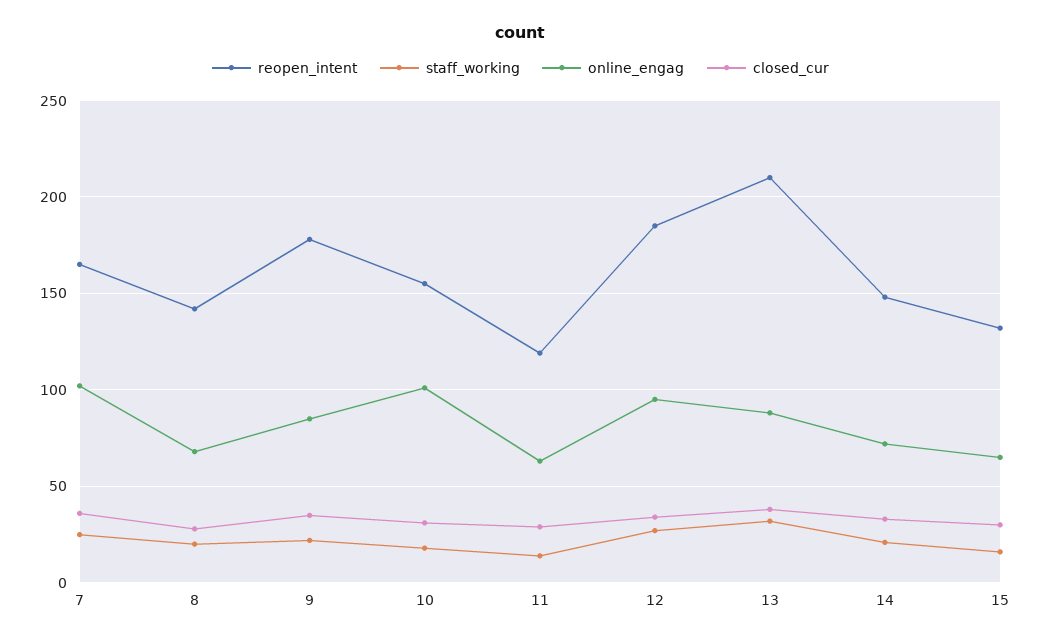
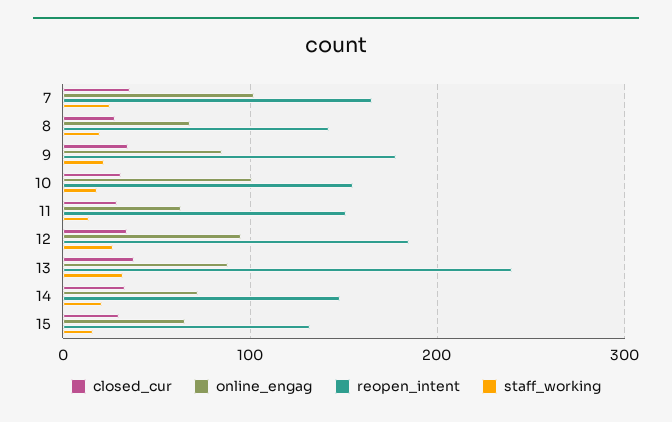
reopen_intent, 11: 120 -> 150
reopen_intent, 13: 210 -> 240

